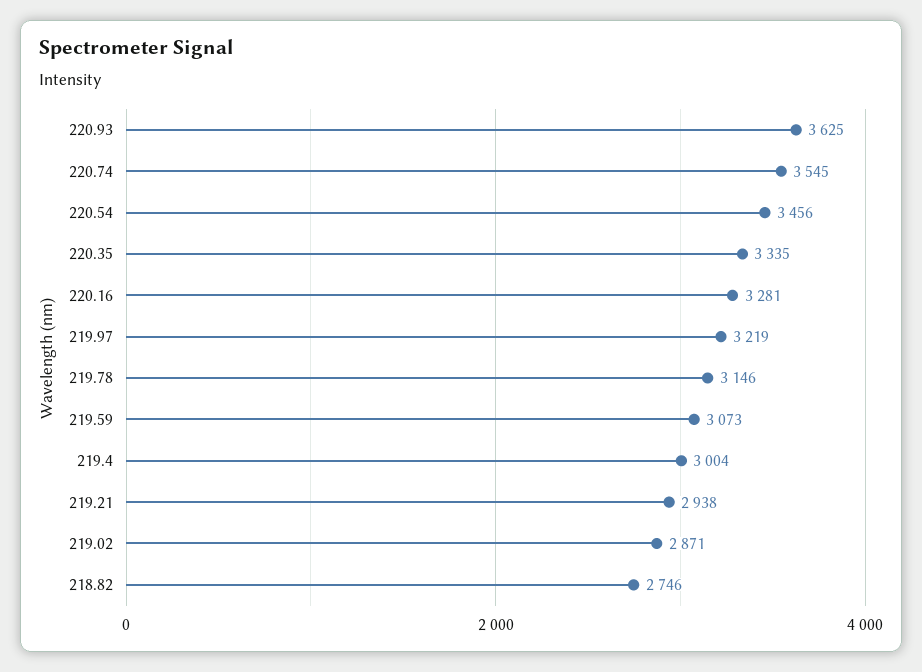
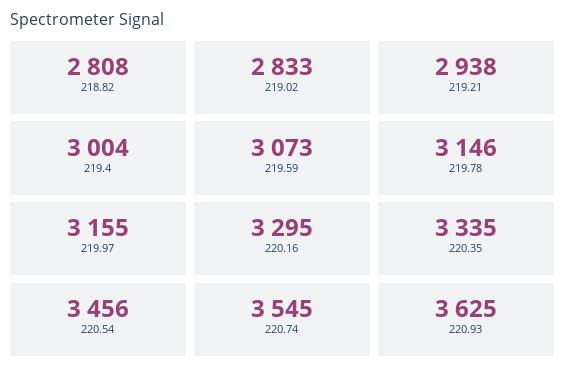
220.16: 3281 -> 3295
219.97: 3219 -> 3155
219.02: 2871 -> 2833
218.82: 2746 -> 2808

